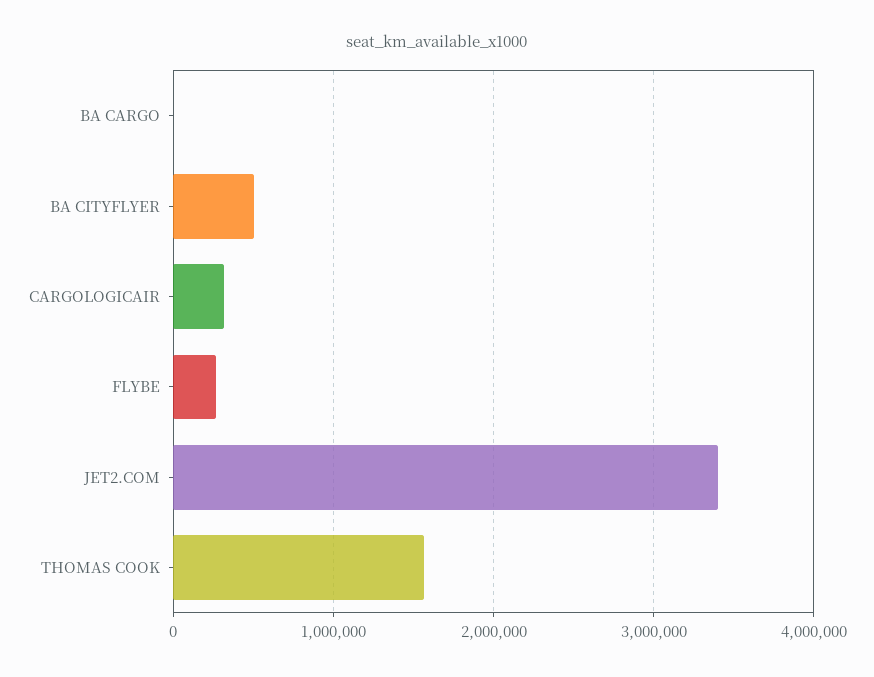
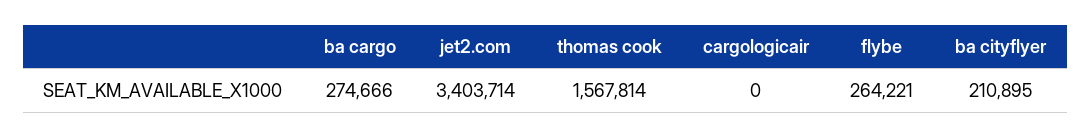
BA CARGO: 0 -> 274666
BA CITYFLYER: 500000 -> 210895
CARGOLOGICAIR: 300000 -> 0

